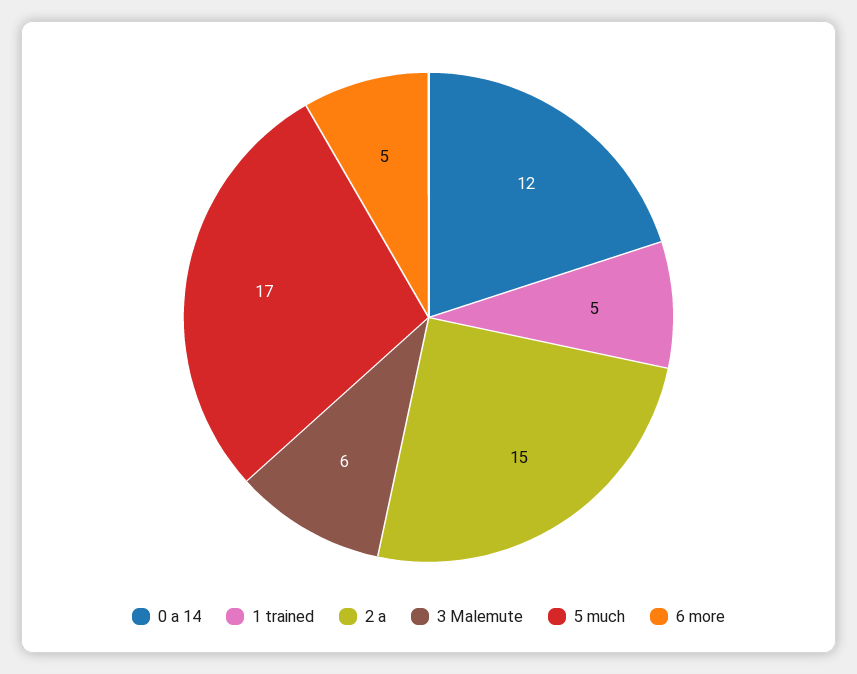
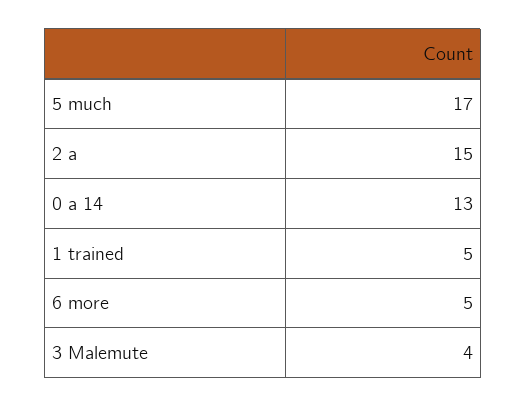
0 a 14: 12 -> 13
3 Malemute: 6 -> 4

